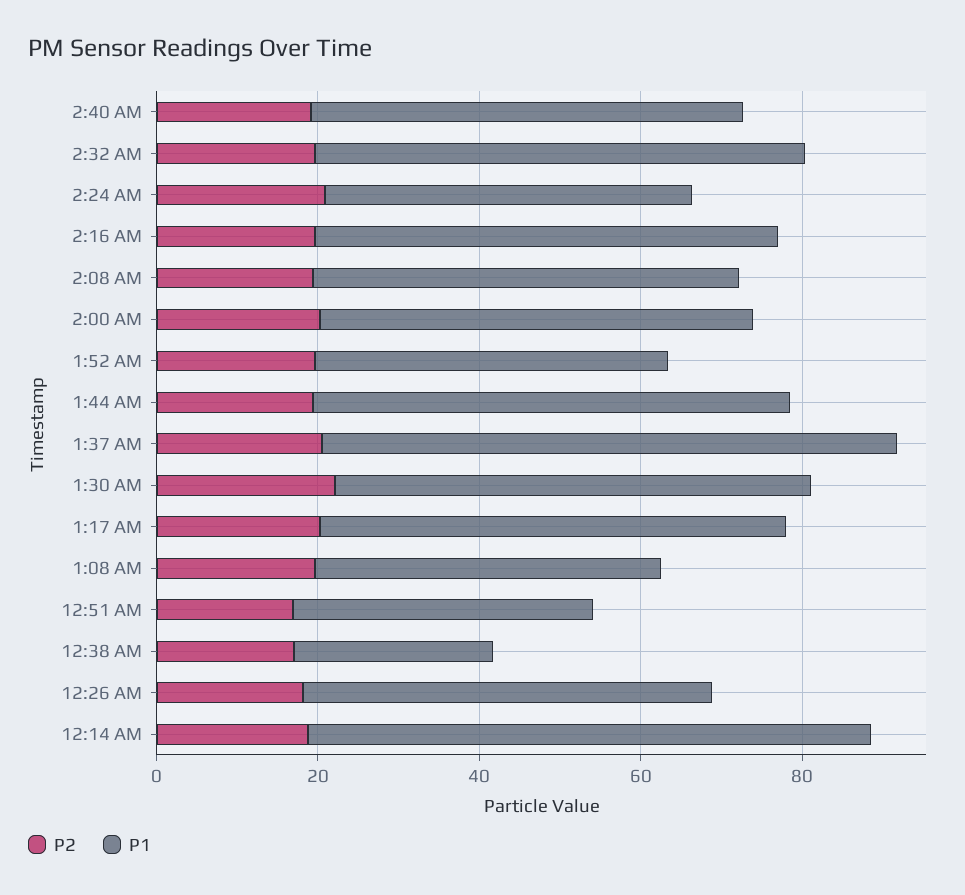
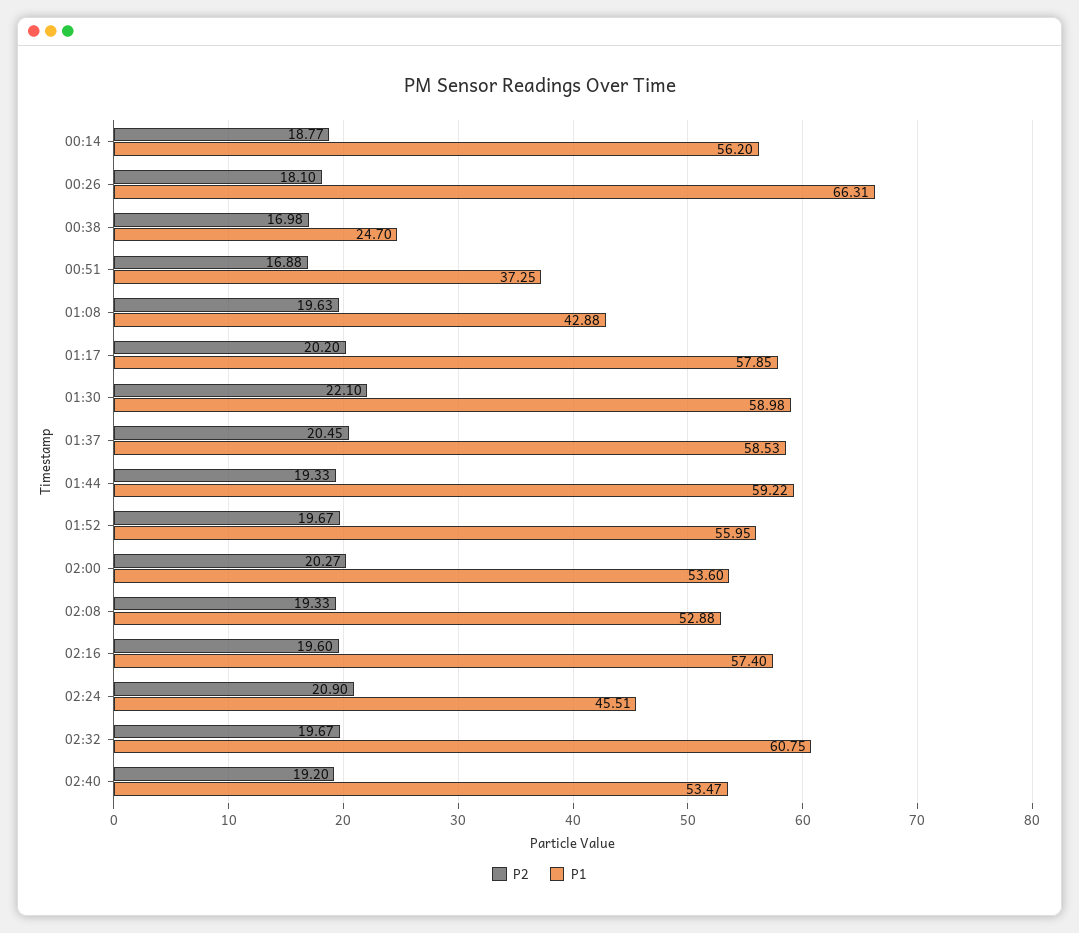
P1, 1:52 AM: 45 -> 55.95
P1, 1:37 AM: 70 -> 58.53
P1, 12:26 AM: 50 -> 66.31
P1, 12:14 AM: 70 -> 56.2

